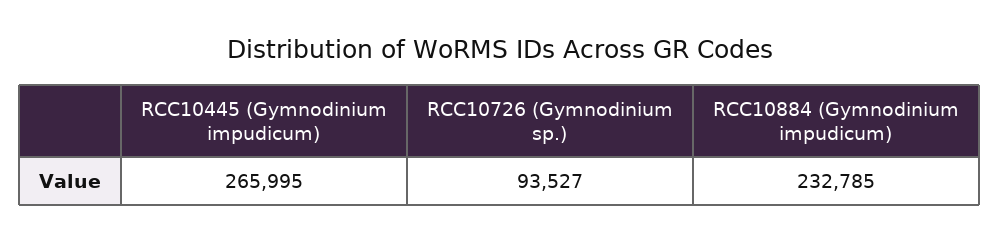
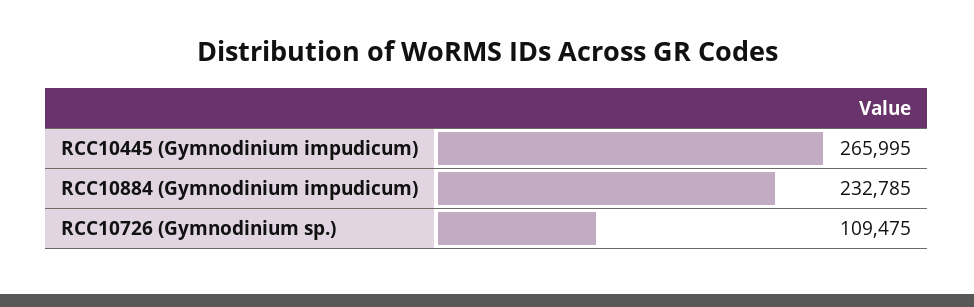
RCC10726 (Gymnodinium sp.): 93527 -> 109475

